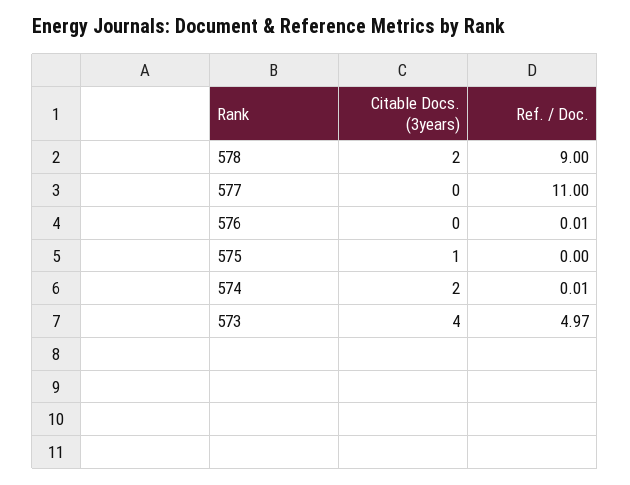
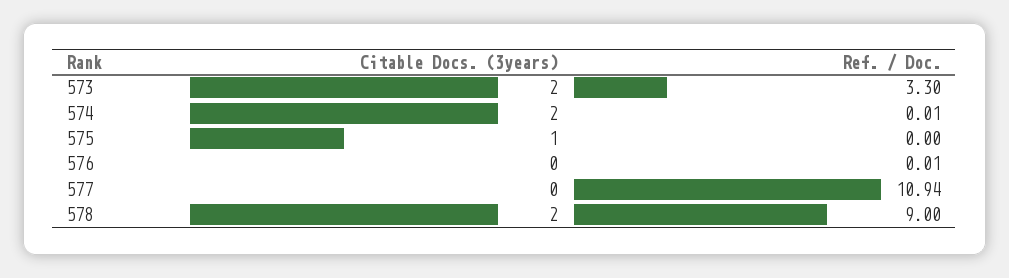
Ref. / Doc., 577: 11 -> 10.94
Citable Docs. (3years), 573: 4 -> 2
Ref. / Doc., 573: 4.97 -> 3.3

